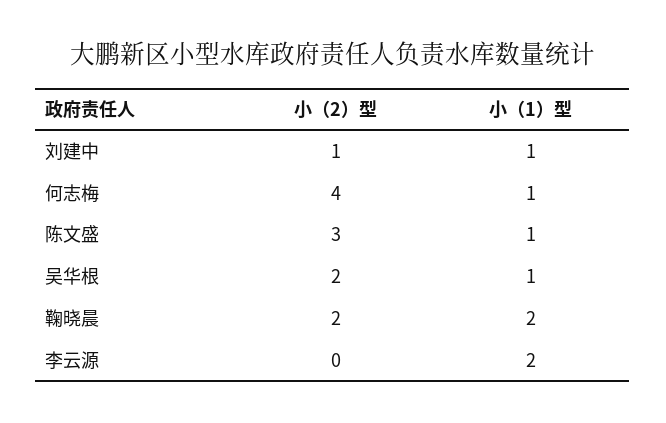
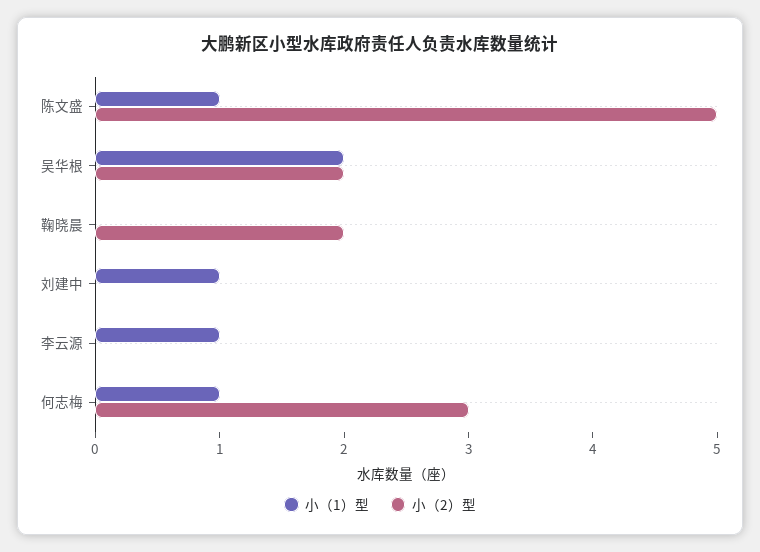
小（2）型, 刘建中: 1 -> 0
小（2）型, 何志梅: 4 -> 3
小（2）型, 陈文盛: 3 -> 5
小（1）型, 吴华根: 1 -> 2
小（1）型, 鞠晓晨: 2 -> 0
小（1）型, 李云源: 2 -> 1

